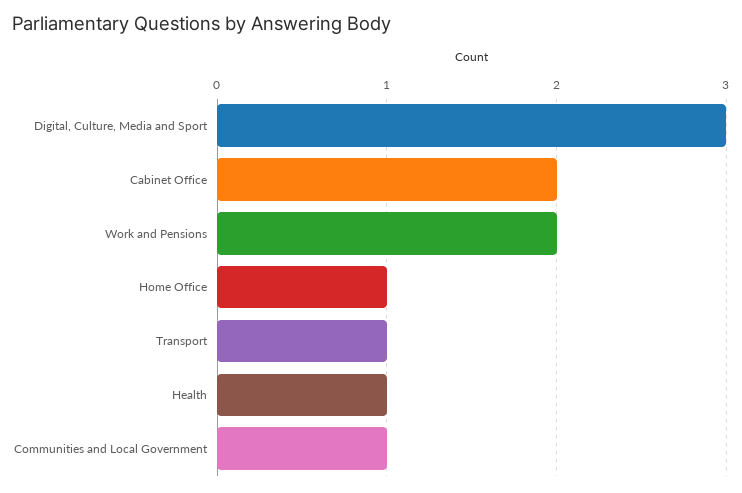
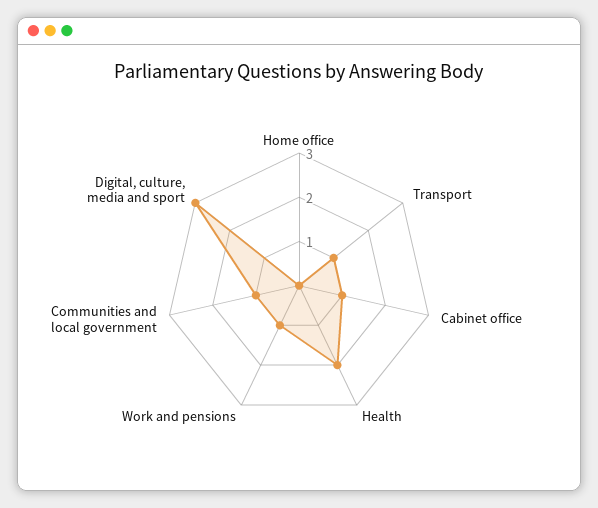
Cabinet Office: 2 -> 1
Work and Pensions: 2 -> 1
Home Office: 1 -> 0
Health: 1 -> 2

